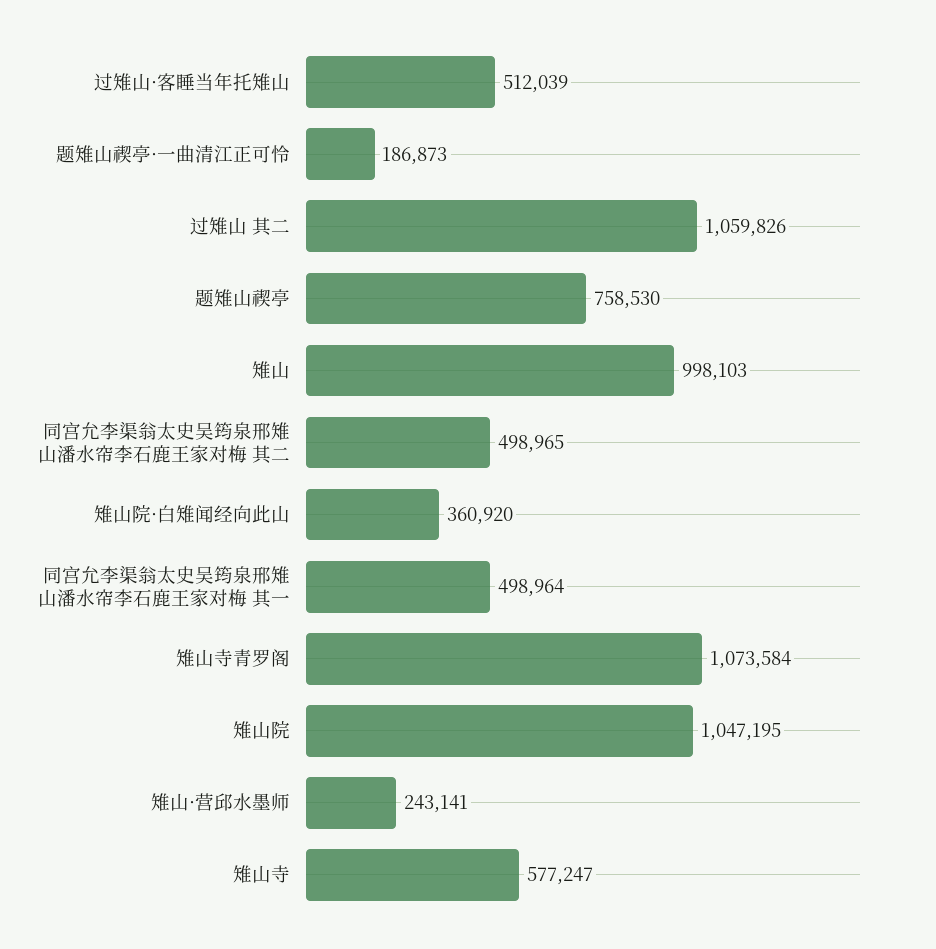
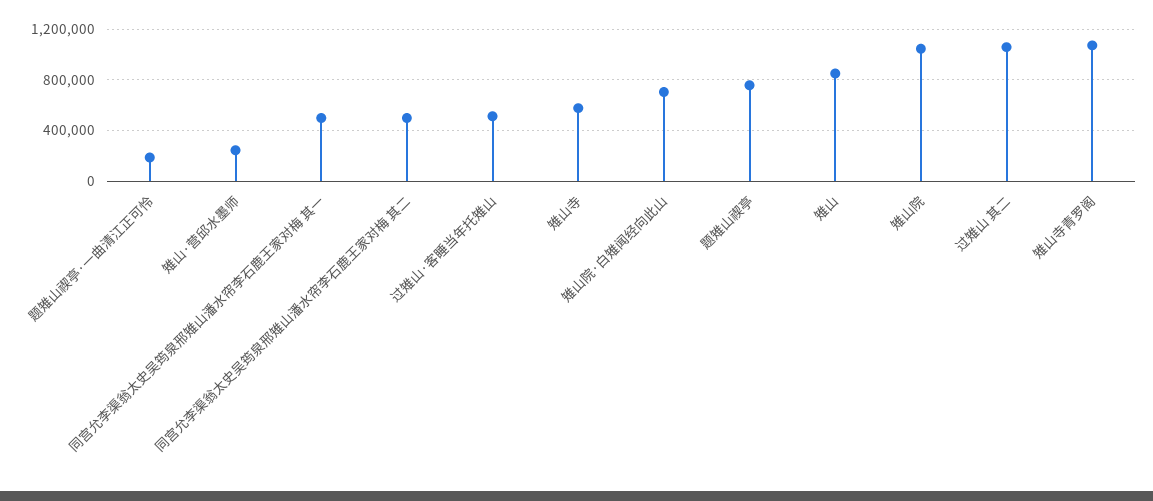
雉山: 998103 -> 850000
雉山院·白雉闻经向此山: 360920 -> 700000

